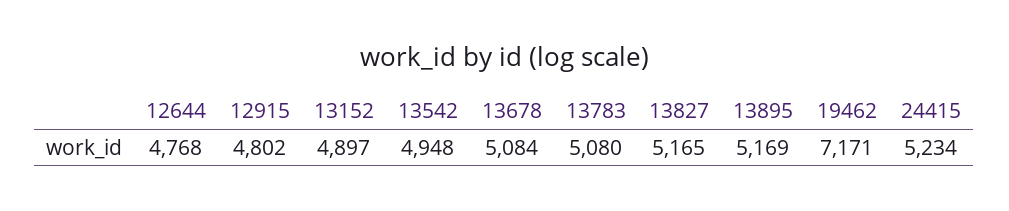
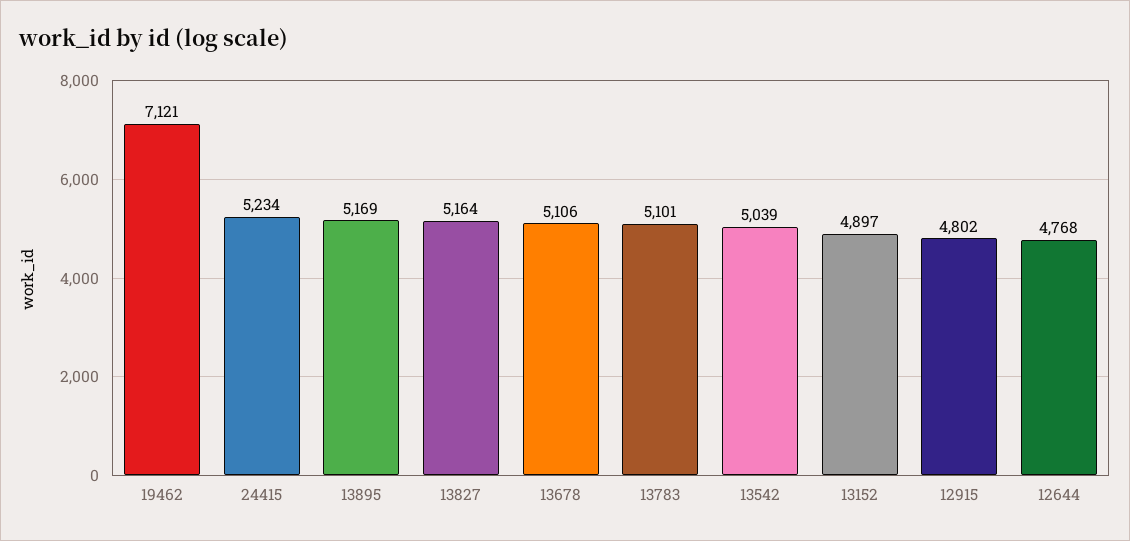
13542: 4948 -> 5039
13678: 5084 -> 5106
13783: 5080 -> 5101
13827: 5165 -> 5164
19462: 7171 -> 7121

